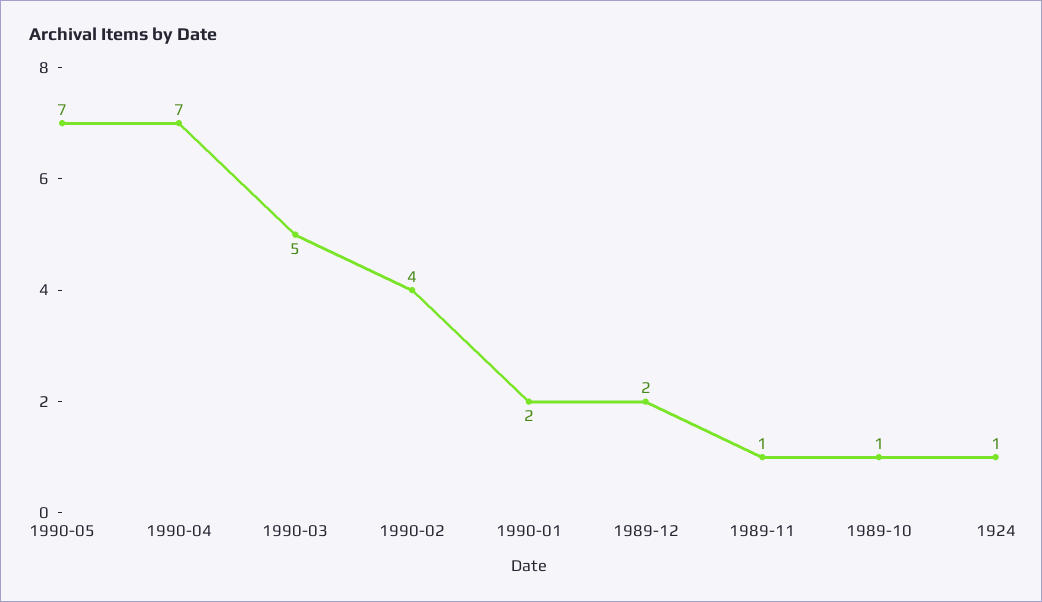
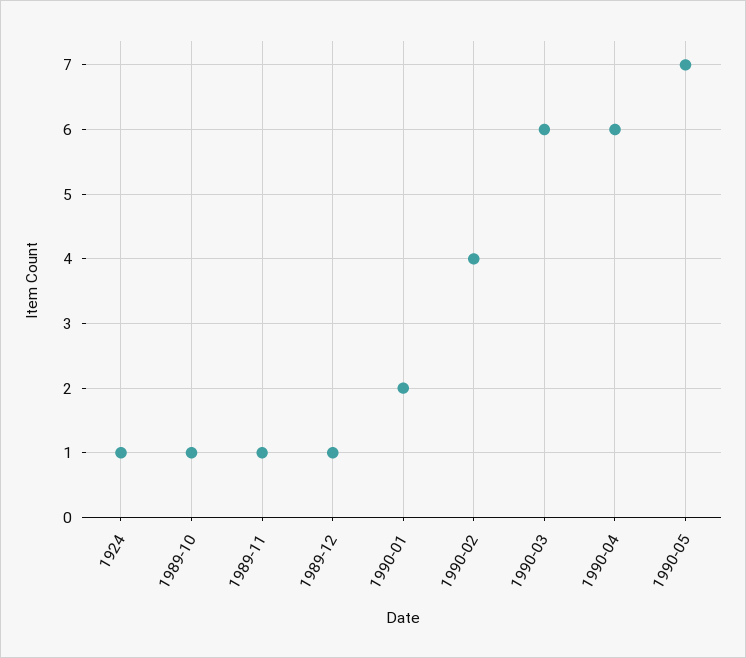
1990-04: 7 -> 6
1990-03: 5 -> 6
1989-12: 2 -> 1

